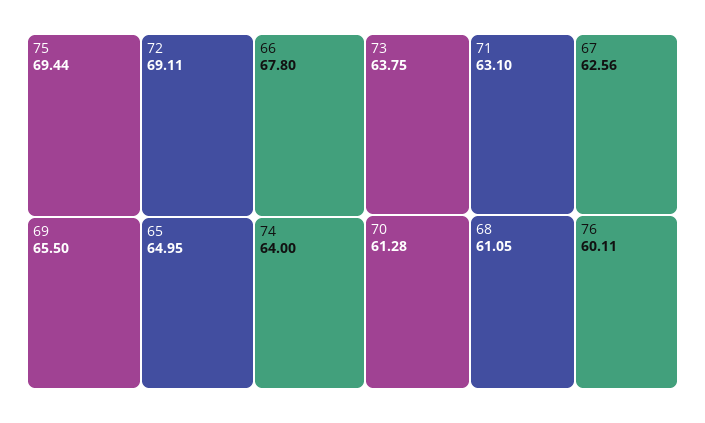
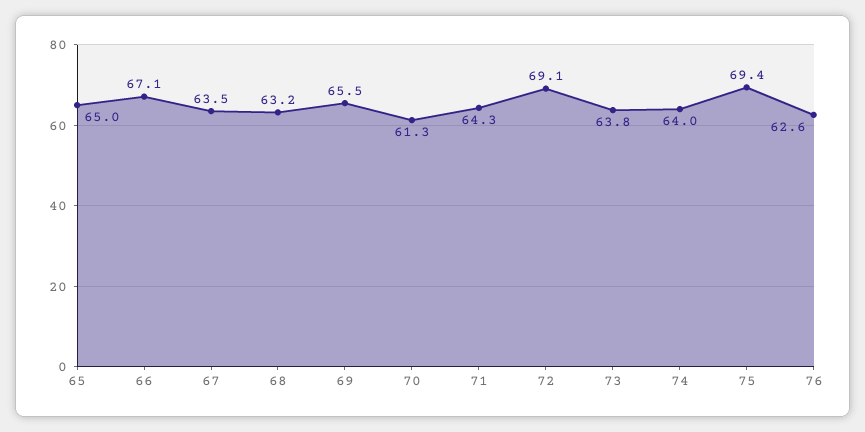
66: 67.8 -> 67.1
71: 63.1 -> 64.3
67: 62.56 -> 63.5
68: 61.05 -> 63.2
76: 60.11 -> 62.6

